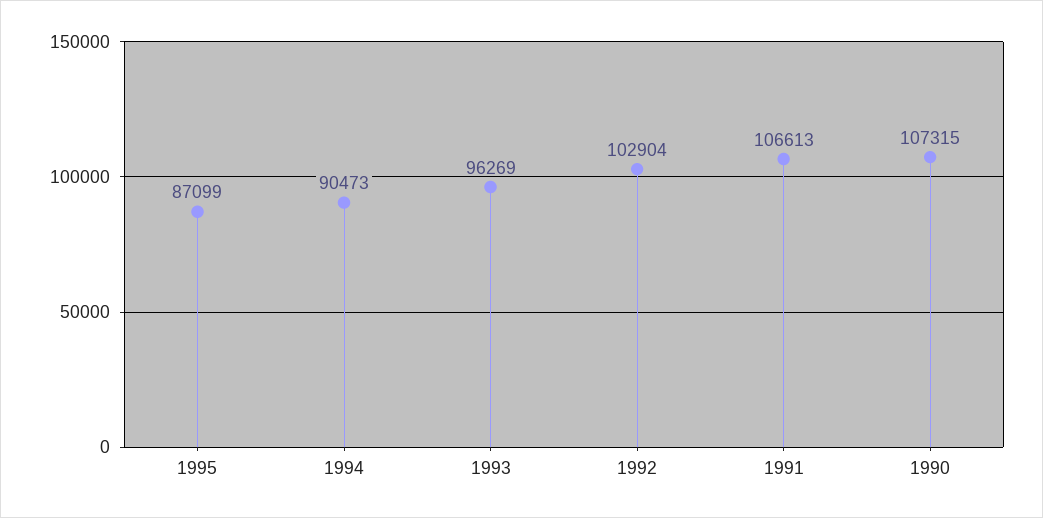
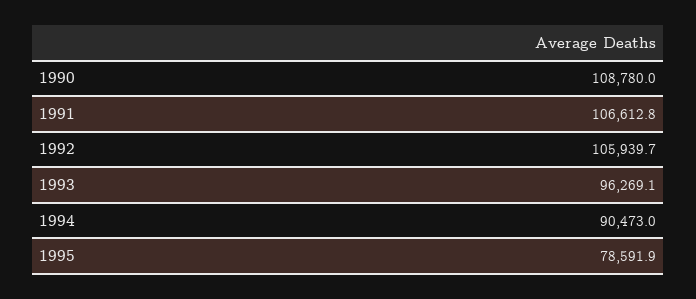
1995: 87099 -> 78591.9
1992: 102904 -> 105939.7
1990: 107315 -> 108780

